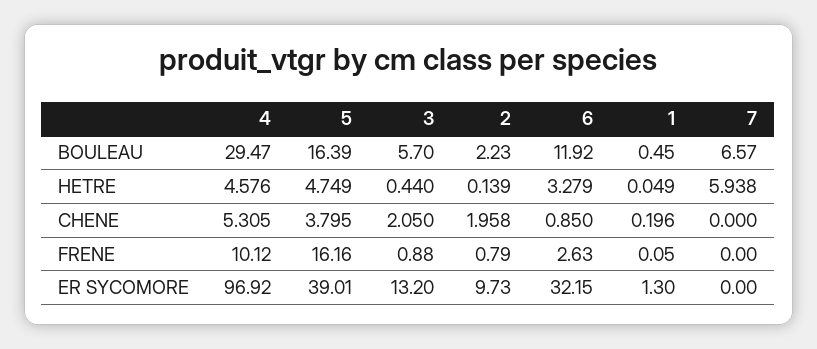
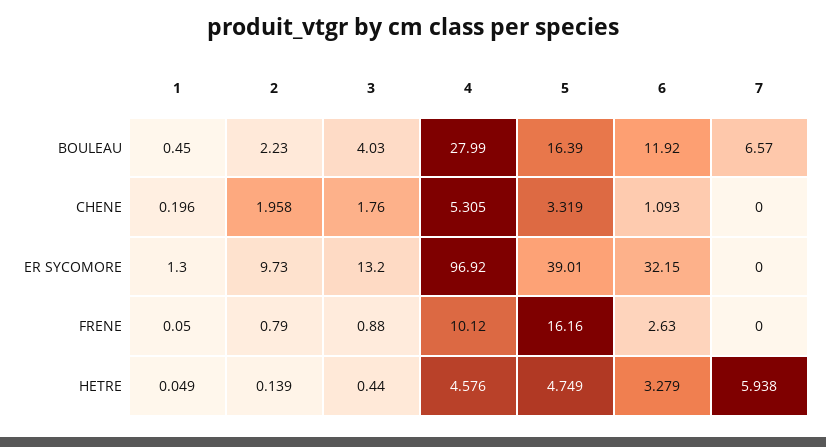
4, BOULEAU: 29.47 -> 27.99
3, BOULEAU: 5.7 -> 4.03
5, CHENE: 3.795 -> 3.319
3, CHENE: 2.05 -> 1.76
6, CHENE: 0.85 -> 1.093

